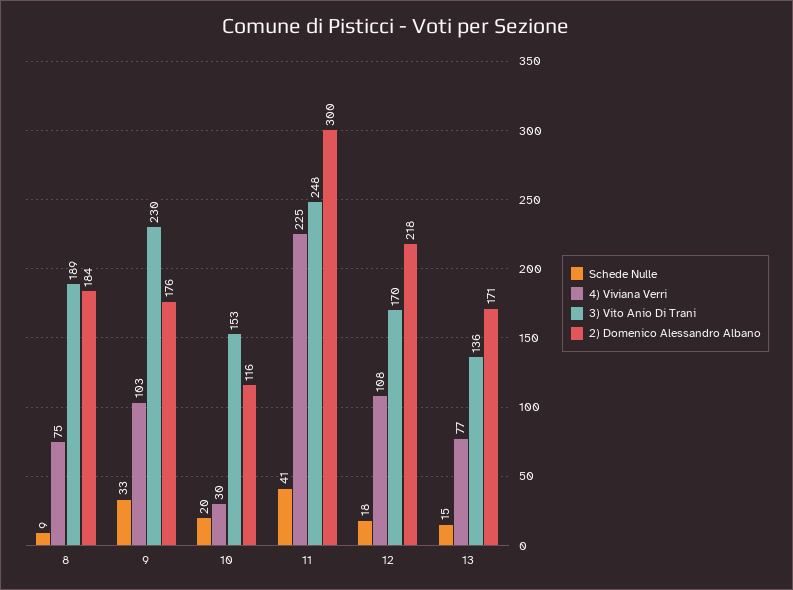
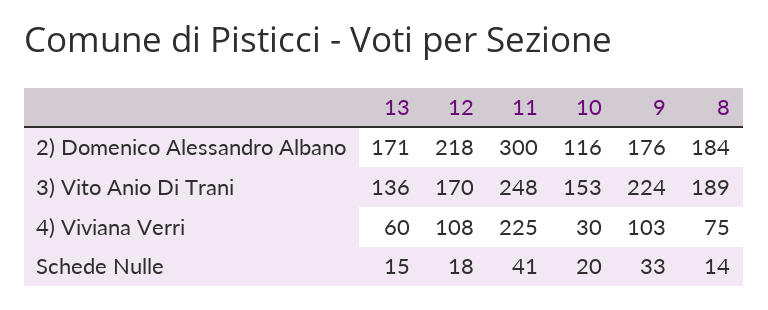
Schede Nulle, 8: 9 -> 14
3) Vito Anio Di Trani, 9: 230 -> 224
4) Viviana Verri, 13: 77 -> 60

